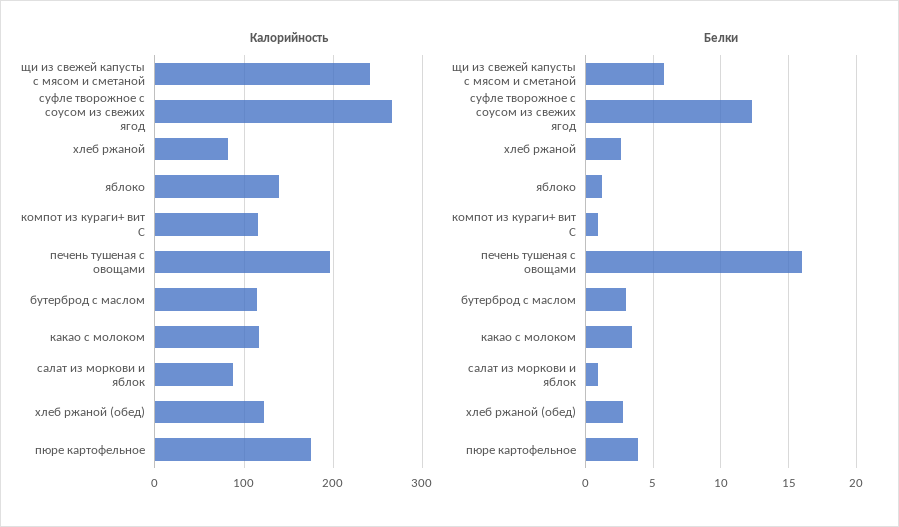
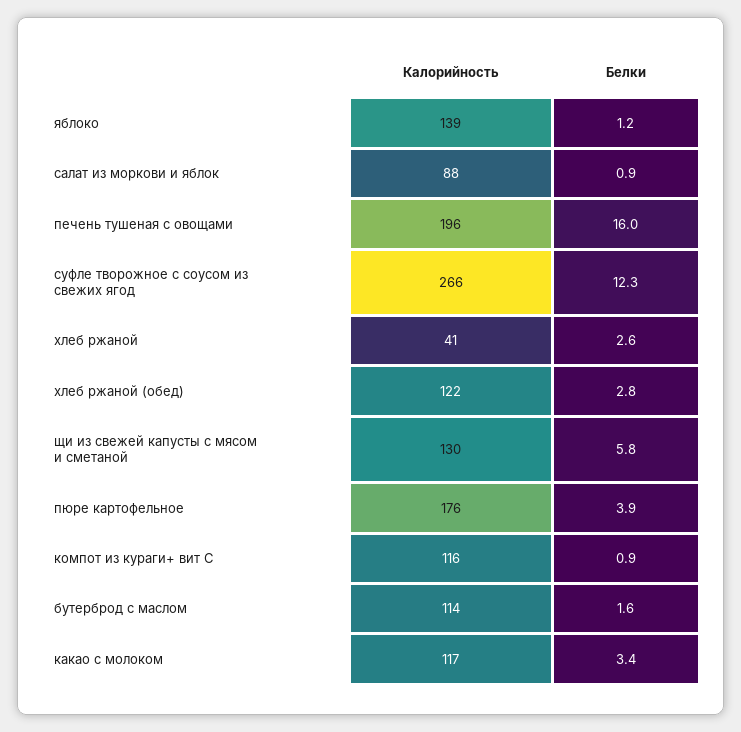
Калорийность, щи из свежей капусты с мясом и сметаной: 240 -> 130
Калорийность, хлеб ржаной: 80 -> 41
Белки, бутерброд с маслом: 3 -> 1.6

